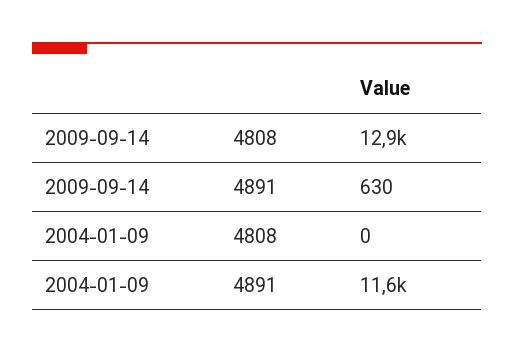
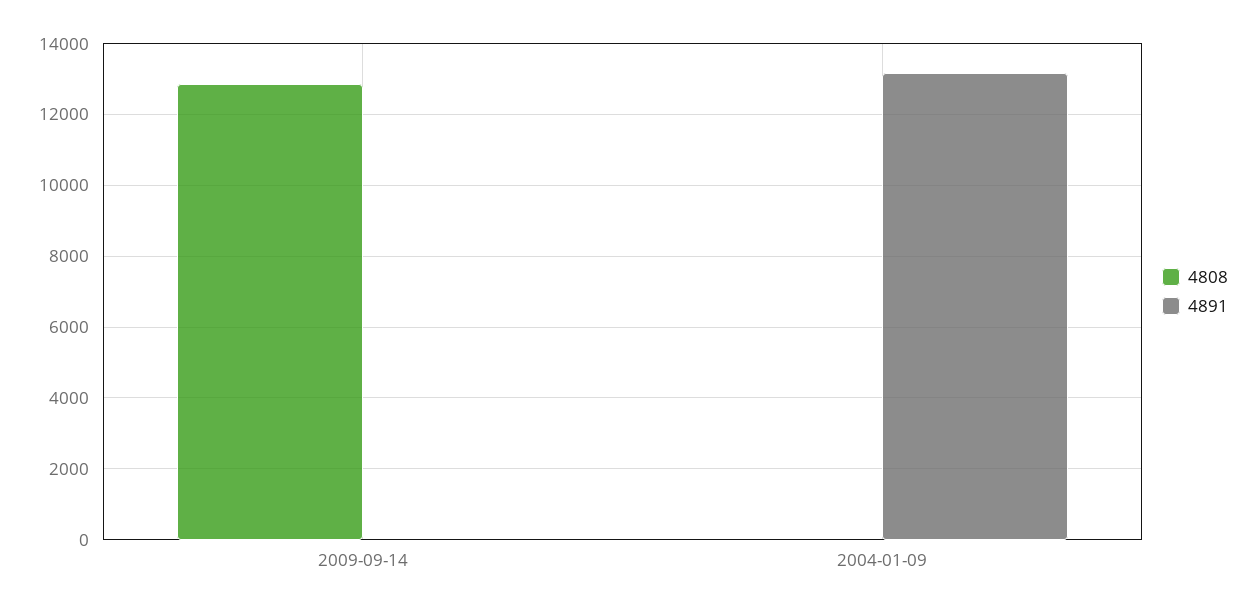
4891, 2009-09-14: 630 -> 0
4891, 2004-01-09: 11600 -> 13200

